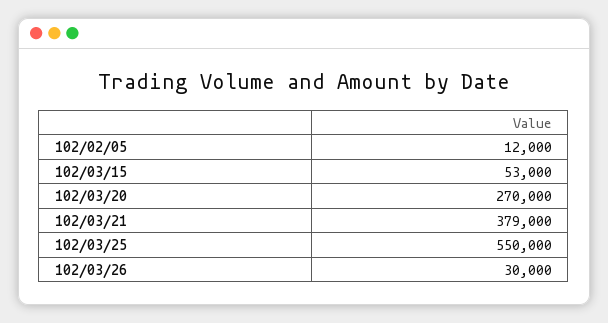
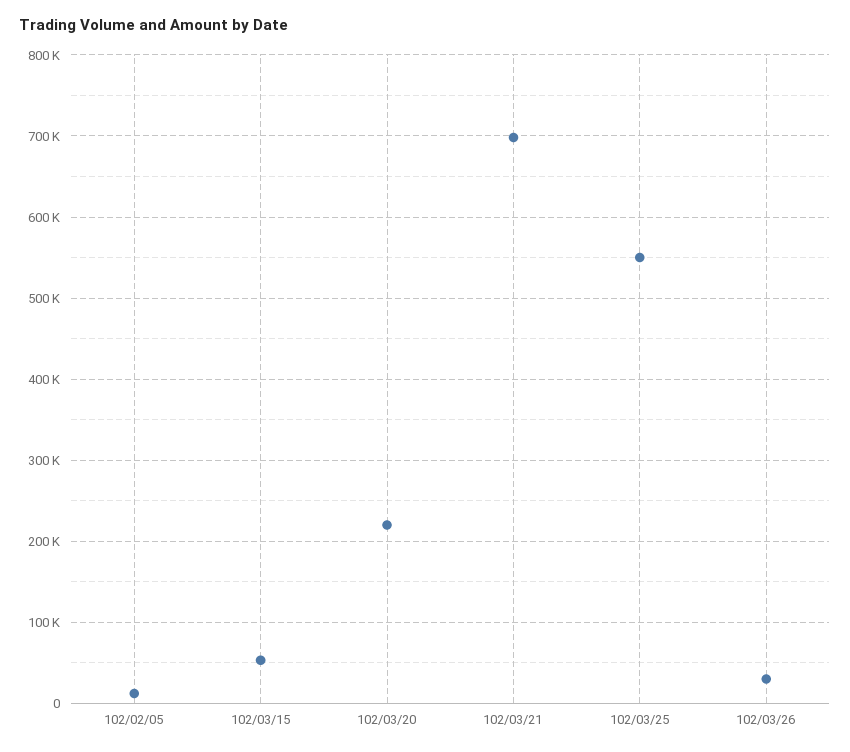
102/03/20: 270000 -> 220000
102/03/21: 379000 -> 700000

